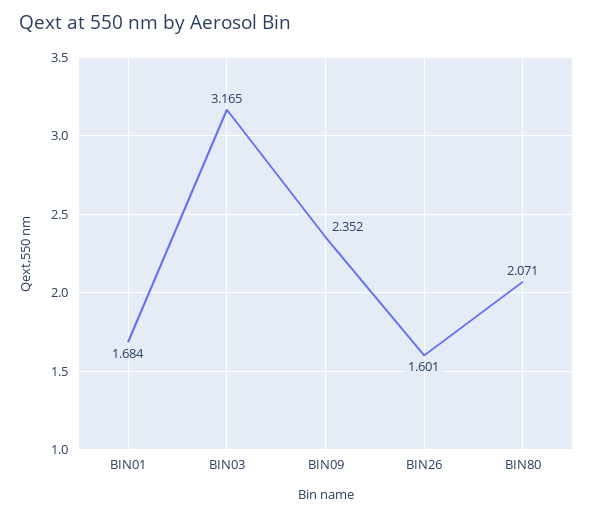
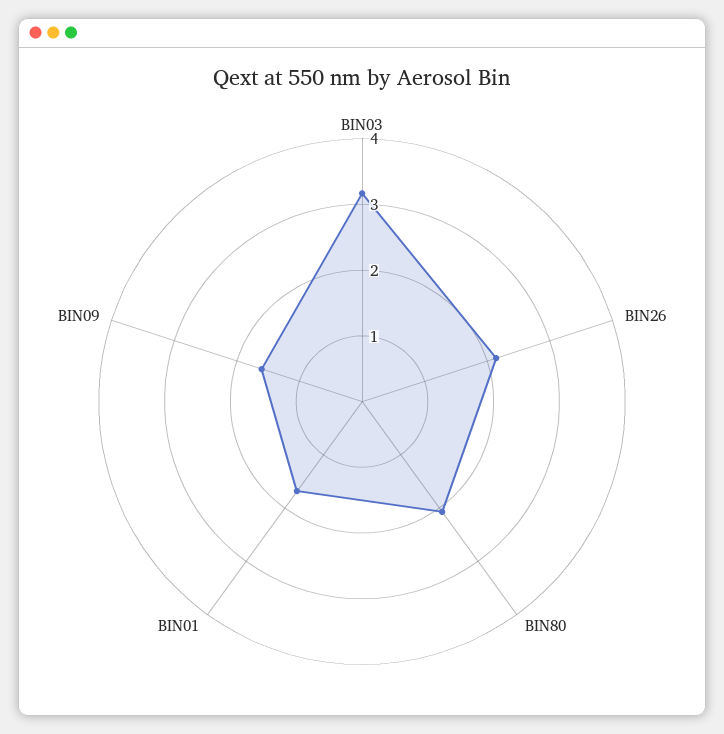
BIN09: 2.352 -> 1.6
BIN26: 1.601 -> 2.2

